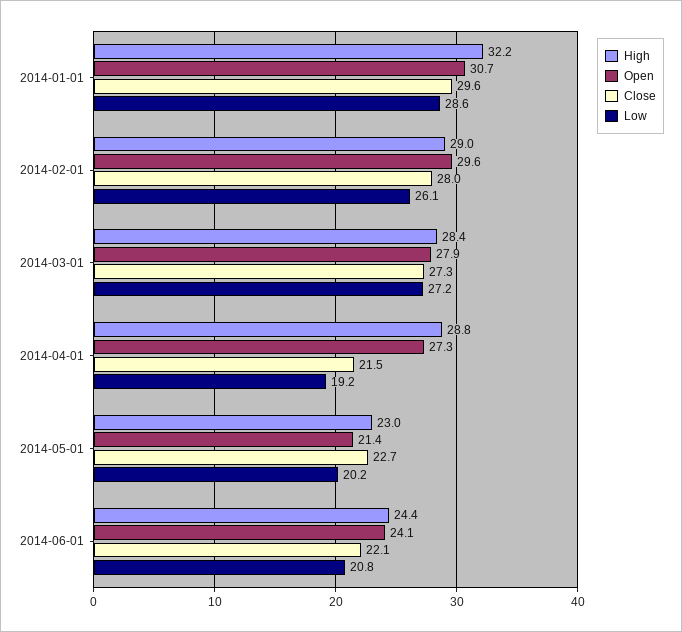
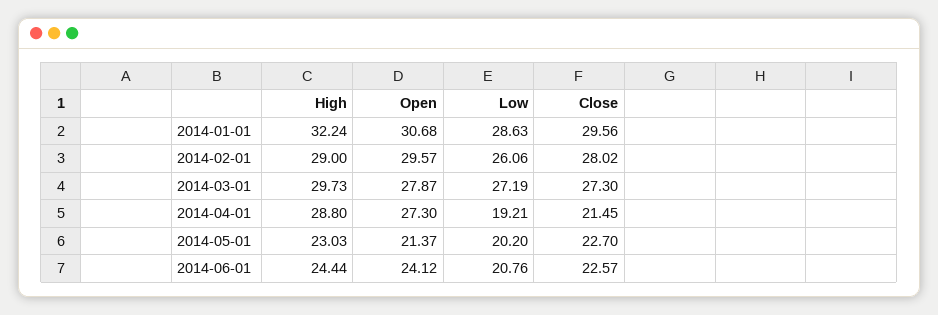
High, 2014-03-01: 28.4 -> 29.73
Close, 2014-06-01: 22.1 -> 22.57

